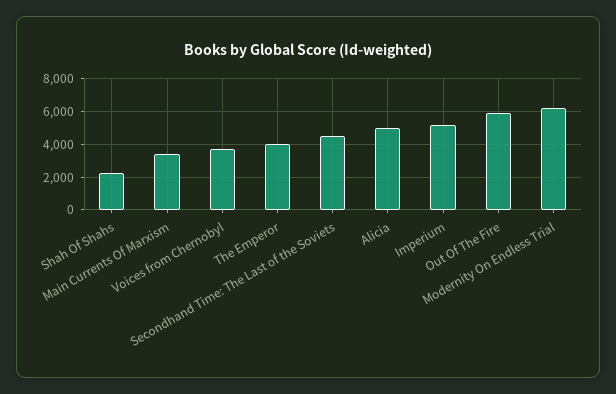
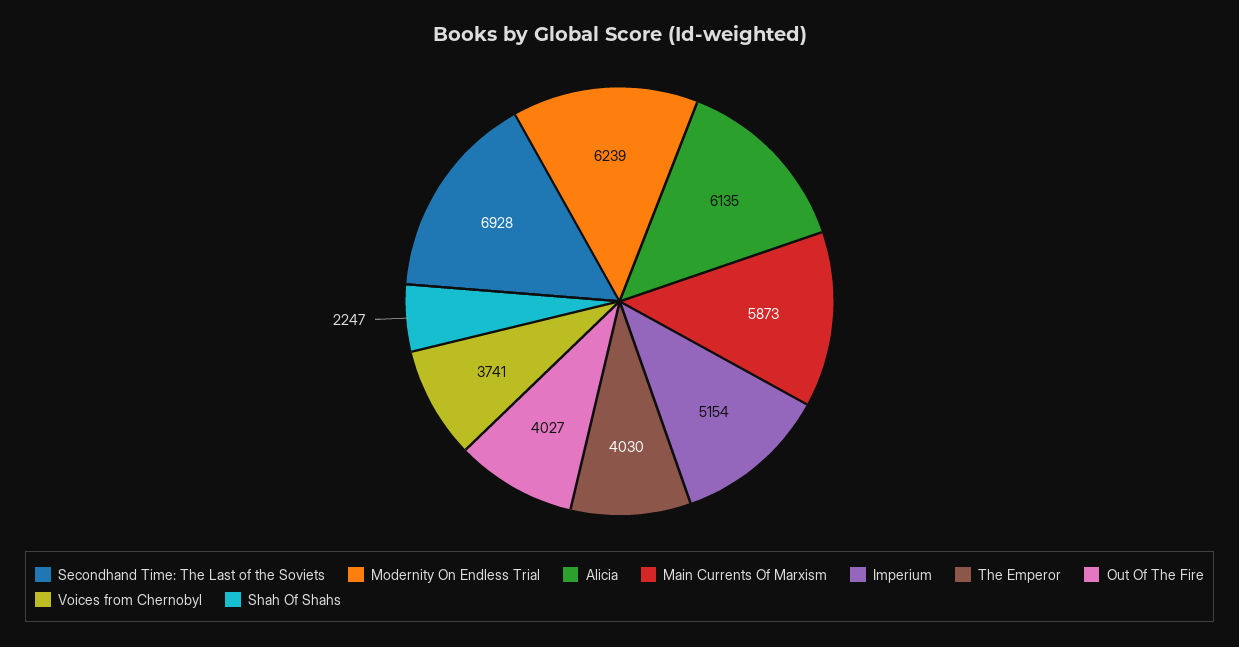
Main Currents Of Marxism: 3500 -> 5873
Secondhand Time: The Last of the Soviets: 4500 -> 6928
Alicia: 5000 -> 6135
Out Of The Fire: 6000 -> 4027

